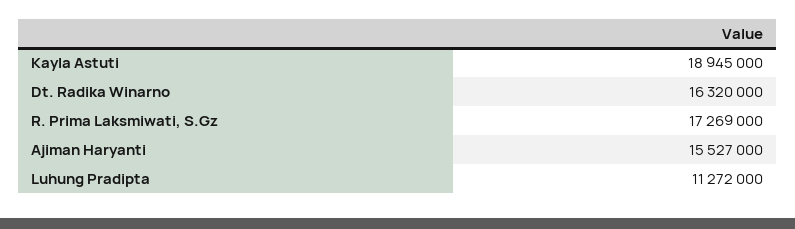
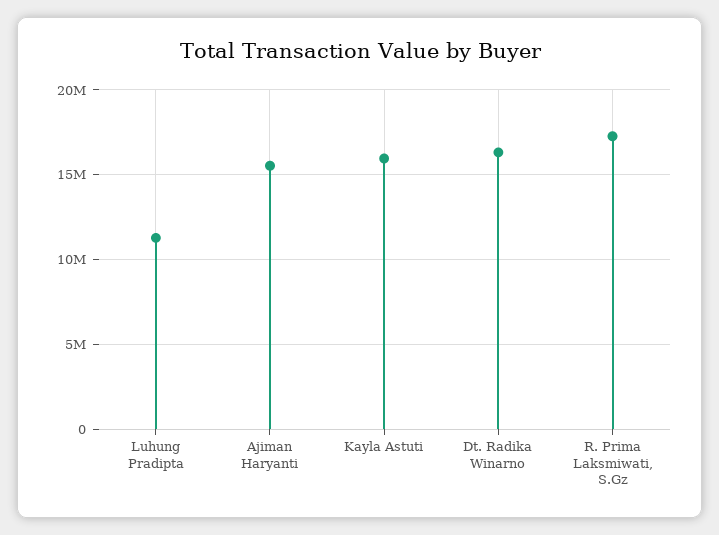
Kayla Astuti: 18945000 -> 16000000

